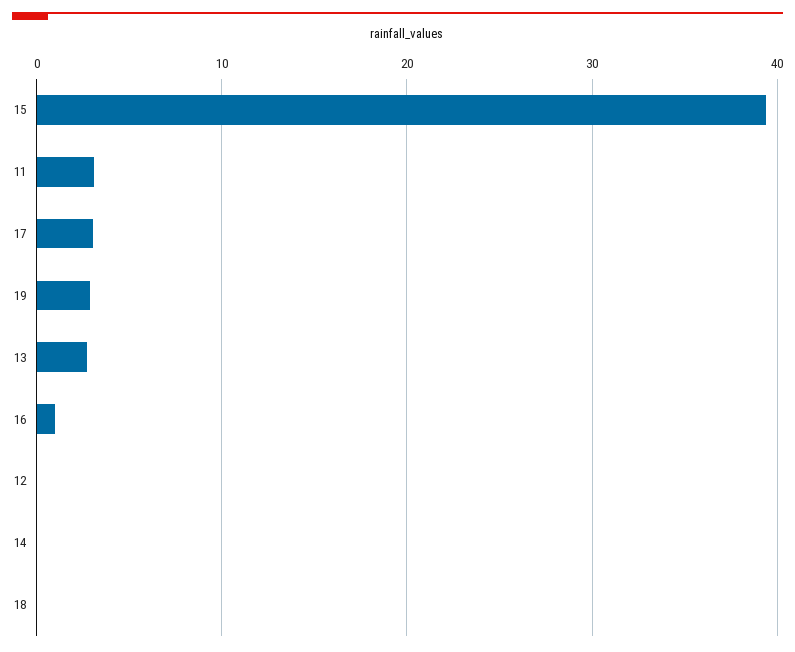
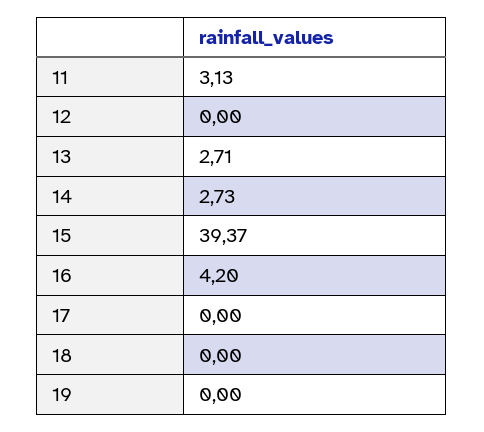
17: 3 -> 0
19: 3 -> 0
16: 1 -> 4.2
14: 0 -> 2.73

